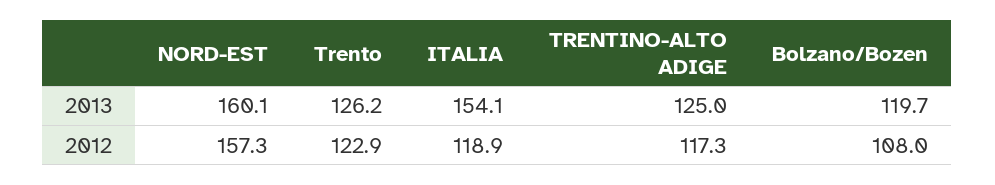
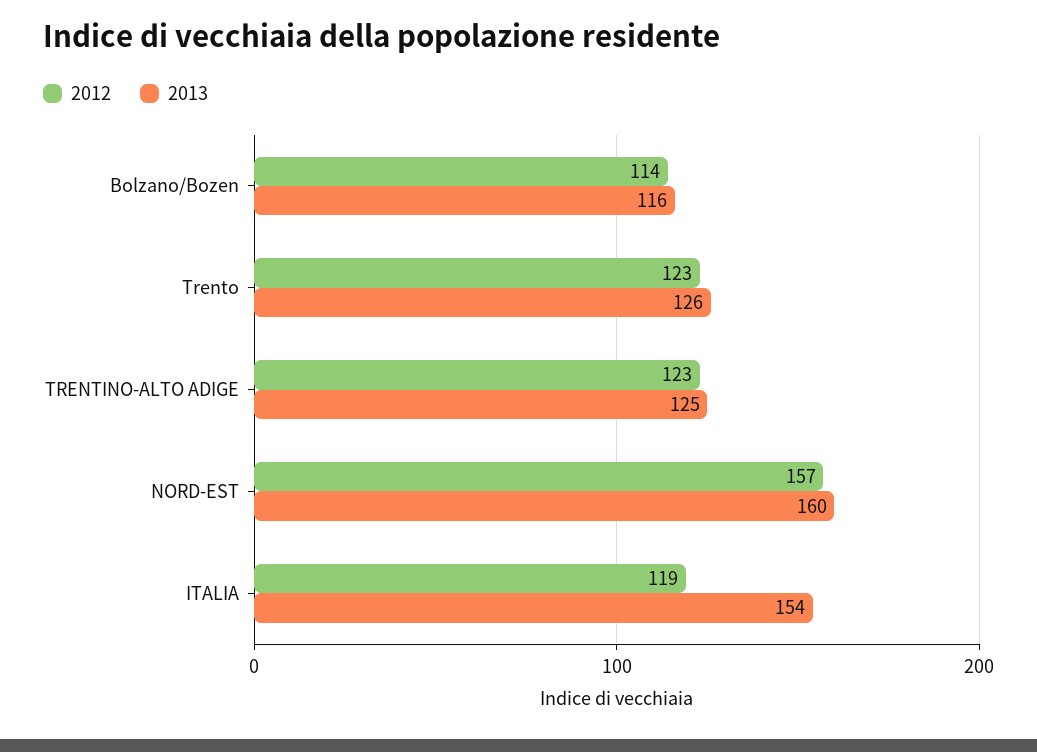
2013, Bolzano/Bozen: 119.7 -> 116
2012, TRENTINO-ALTO ADIGE: 117.3 -> 123
2012, Bolzano/Bozen: 108 -> 114

